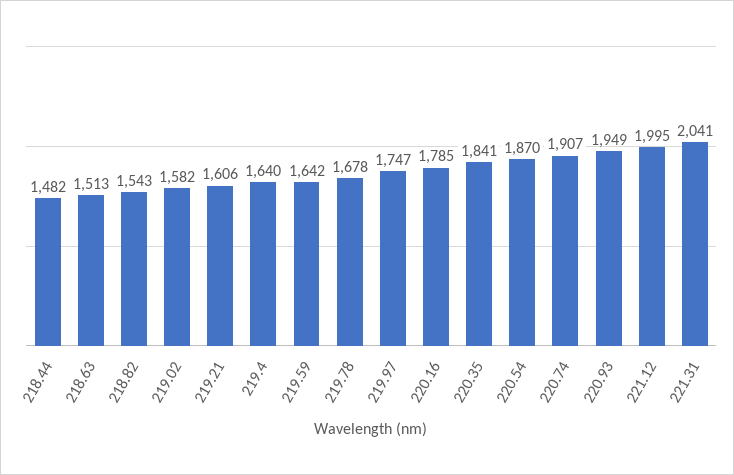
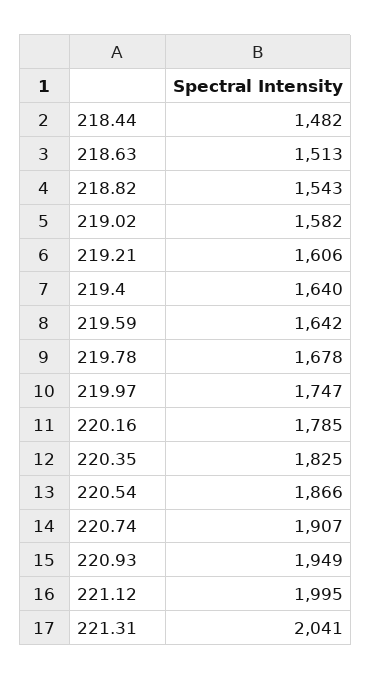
220.35: 1841 -> 1825
220.54: 1870 -> 1866

